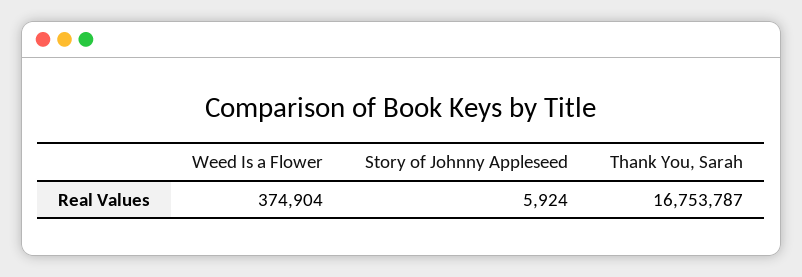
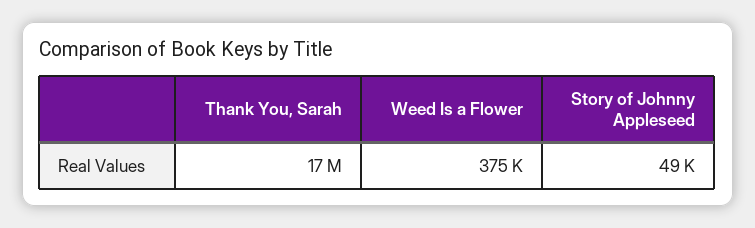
Story of Johnny Appleseed: 5924 -> 49000

